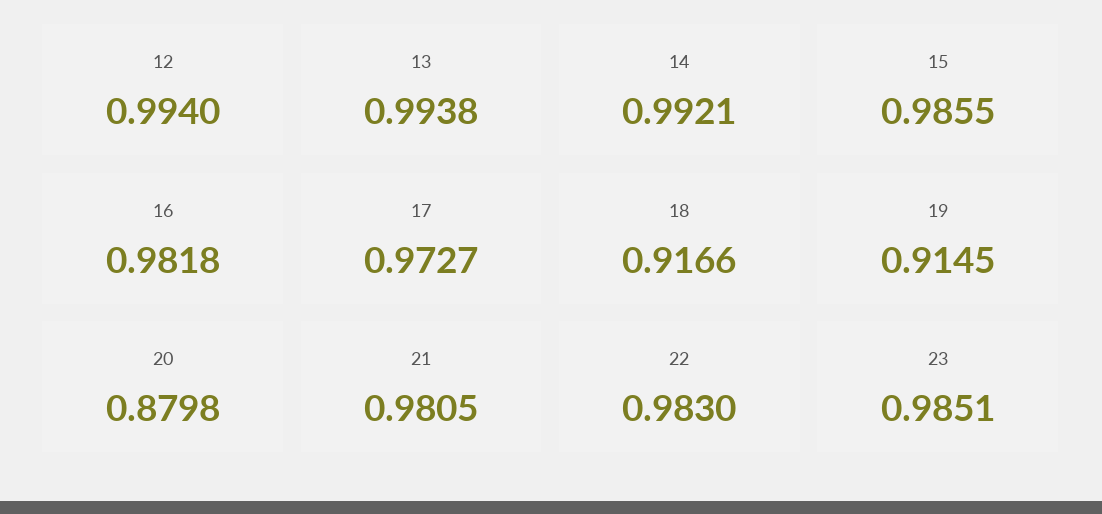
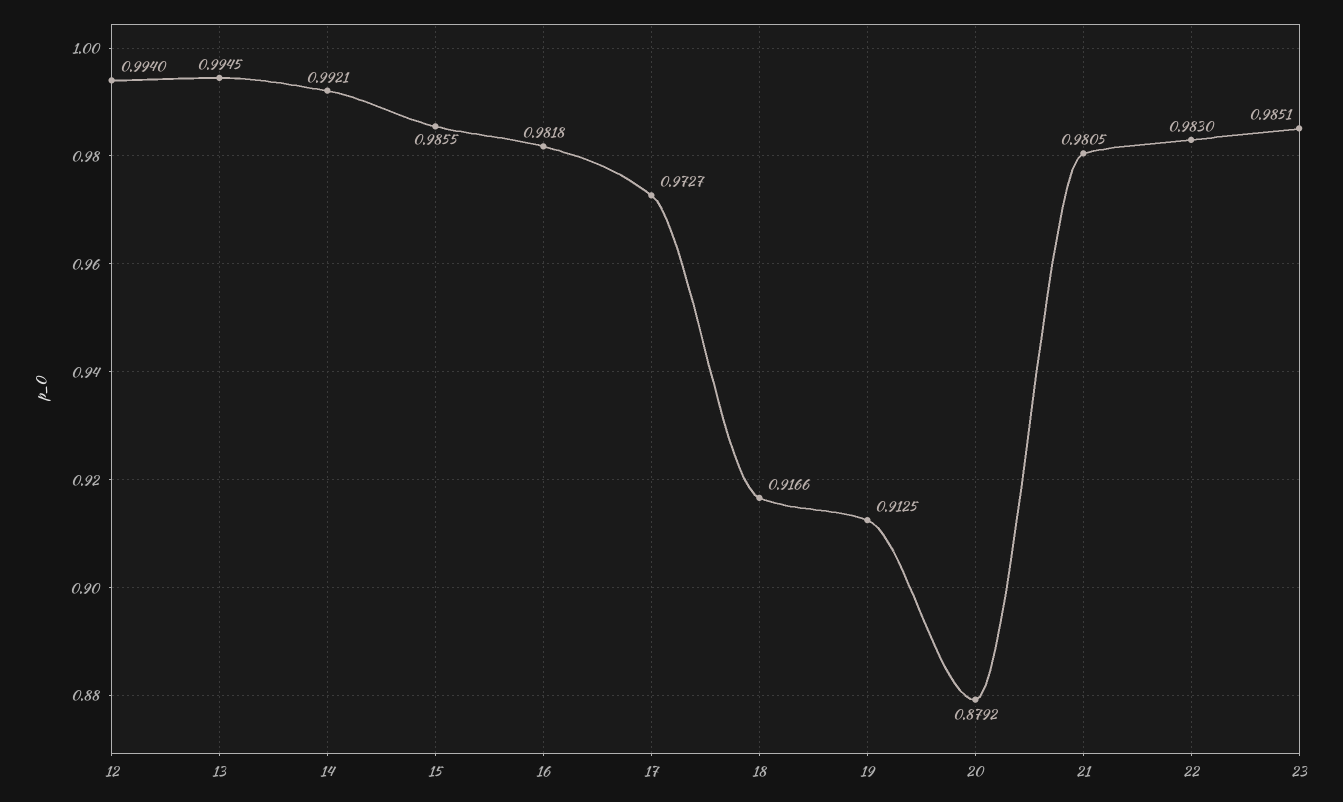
13: 0.9938 -> 0.9945
19: 0.9145 -> 0.9125
20: 0.8798 -> 0.8792

